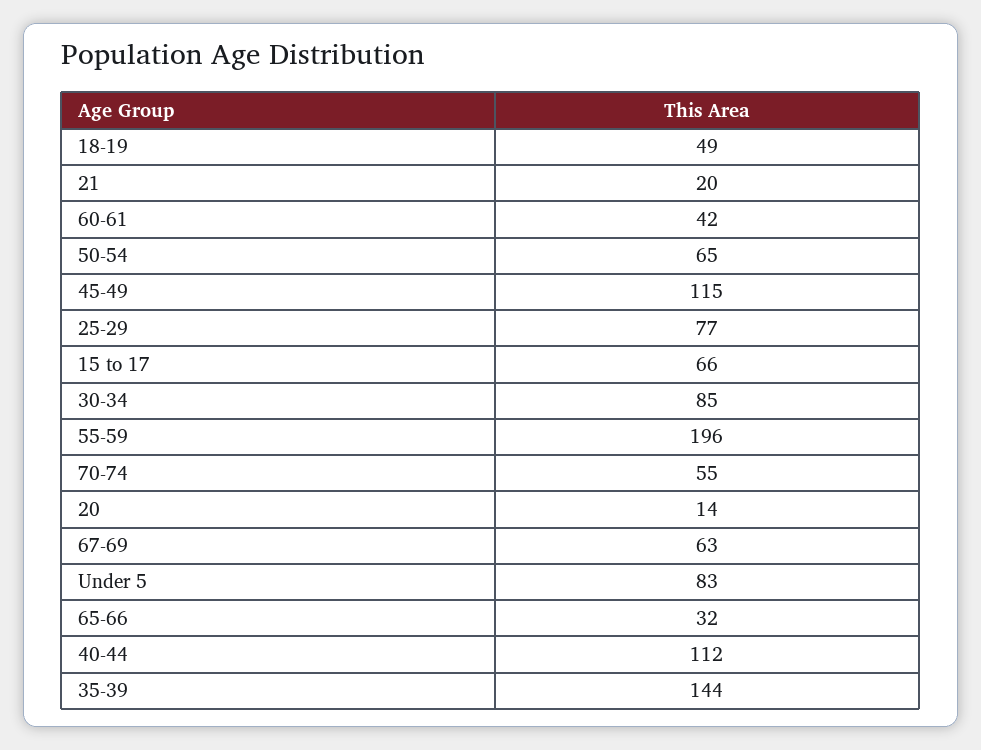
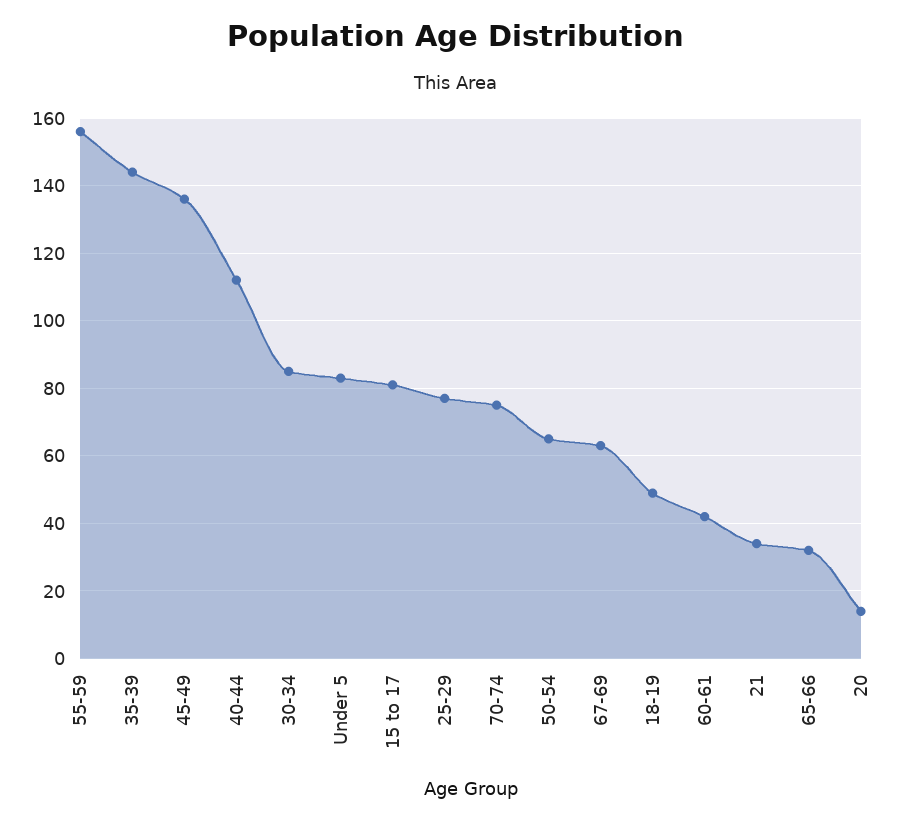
21: 20 -> 35
45-49: 115 -> 135
15 to 17: 66 -> 80
55-59: 196 -> 155
70-74: 55 -> 75

